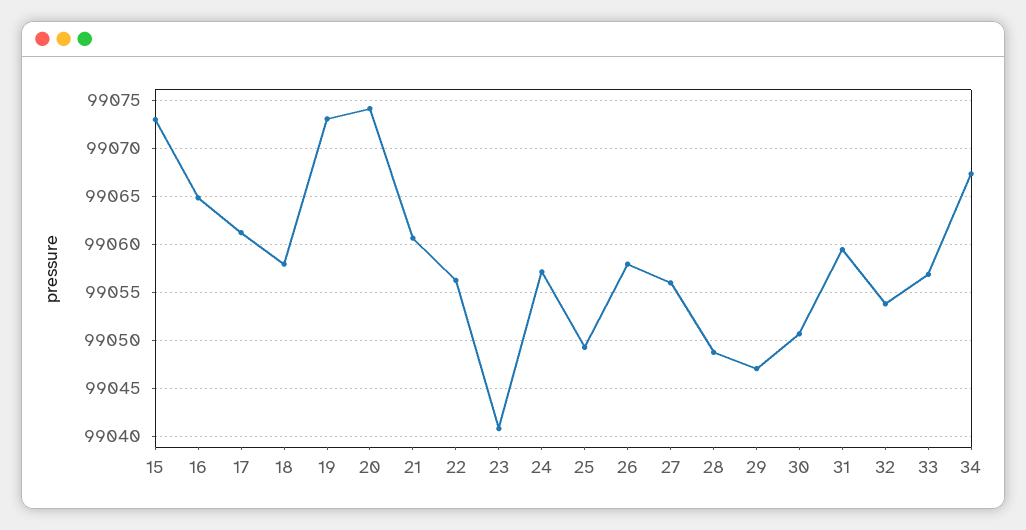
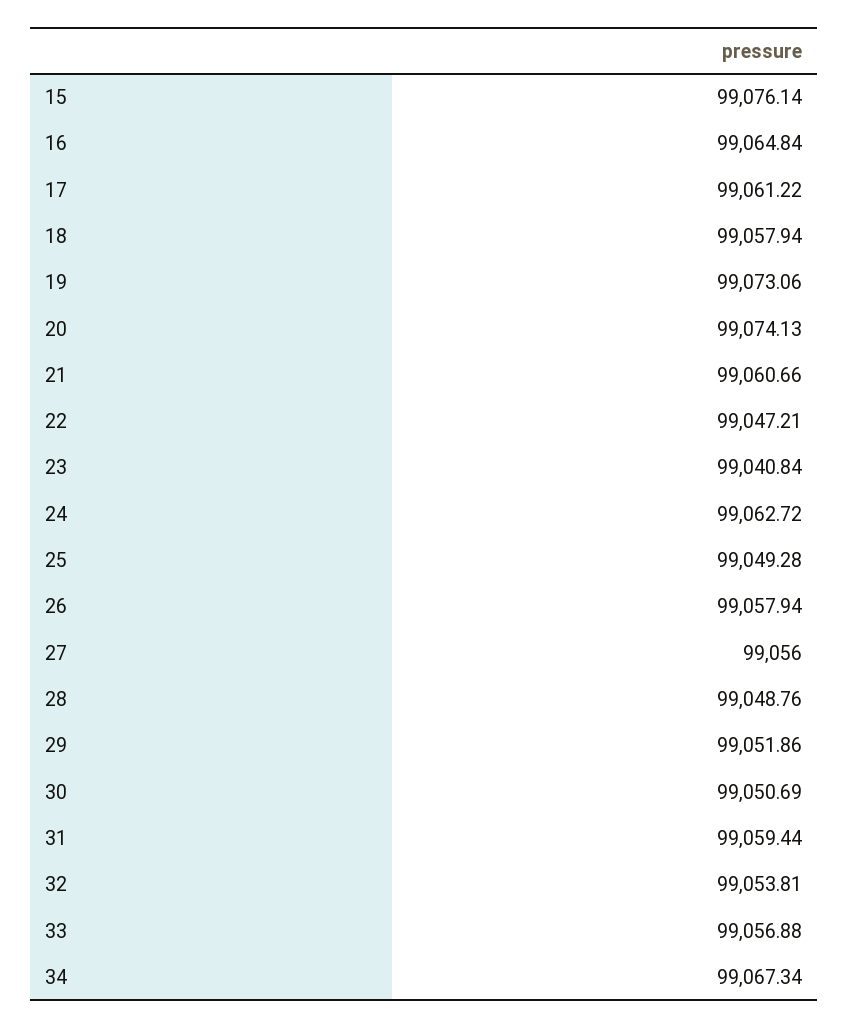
15: 99073 -> 99076.14
22: 99056 -> 99047.21
24: 99057 -> 99062.72
29: 99047 -> 99051.86

